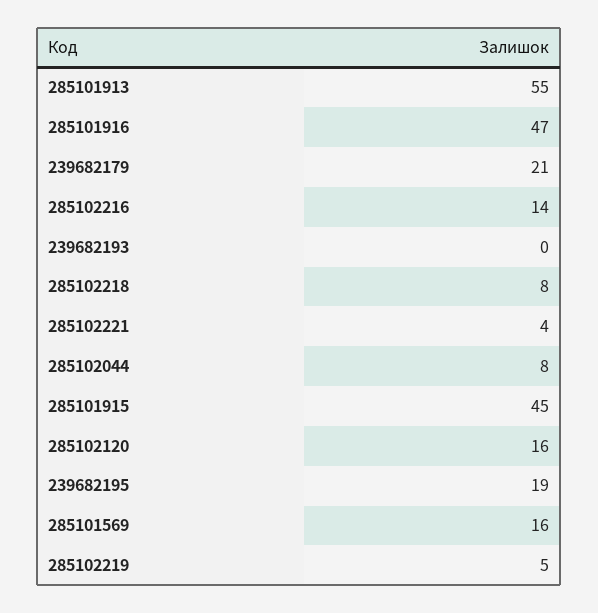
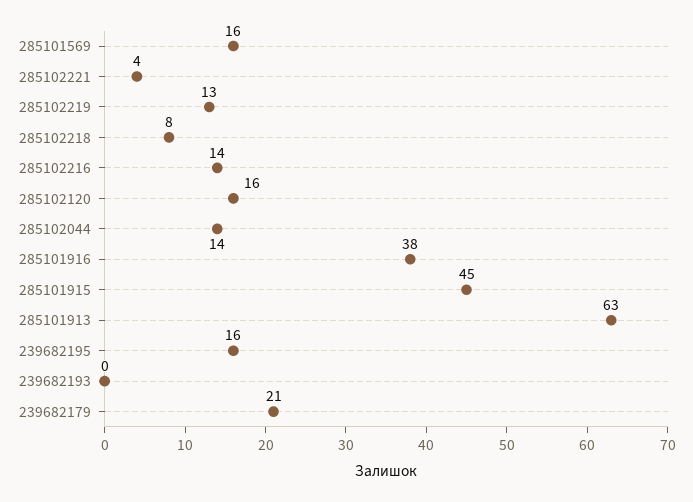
285101913: 55 -> 63
285101916: 47 -> 38
285102044: 8 -> 14
239682195: 19 -> 16
285102219: 5 -> 13

